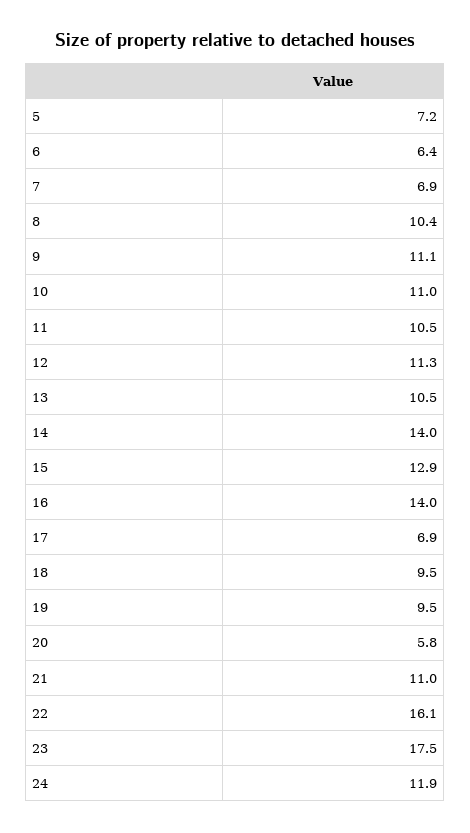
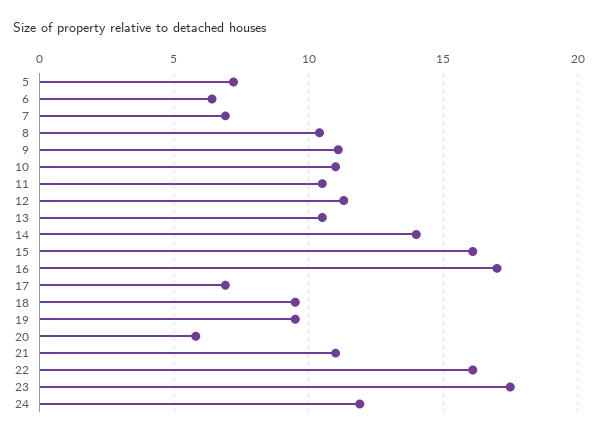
15: 12.9 -> 16
16: 14 -> 17

